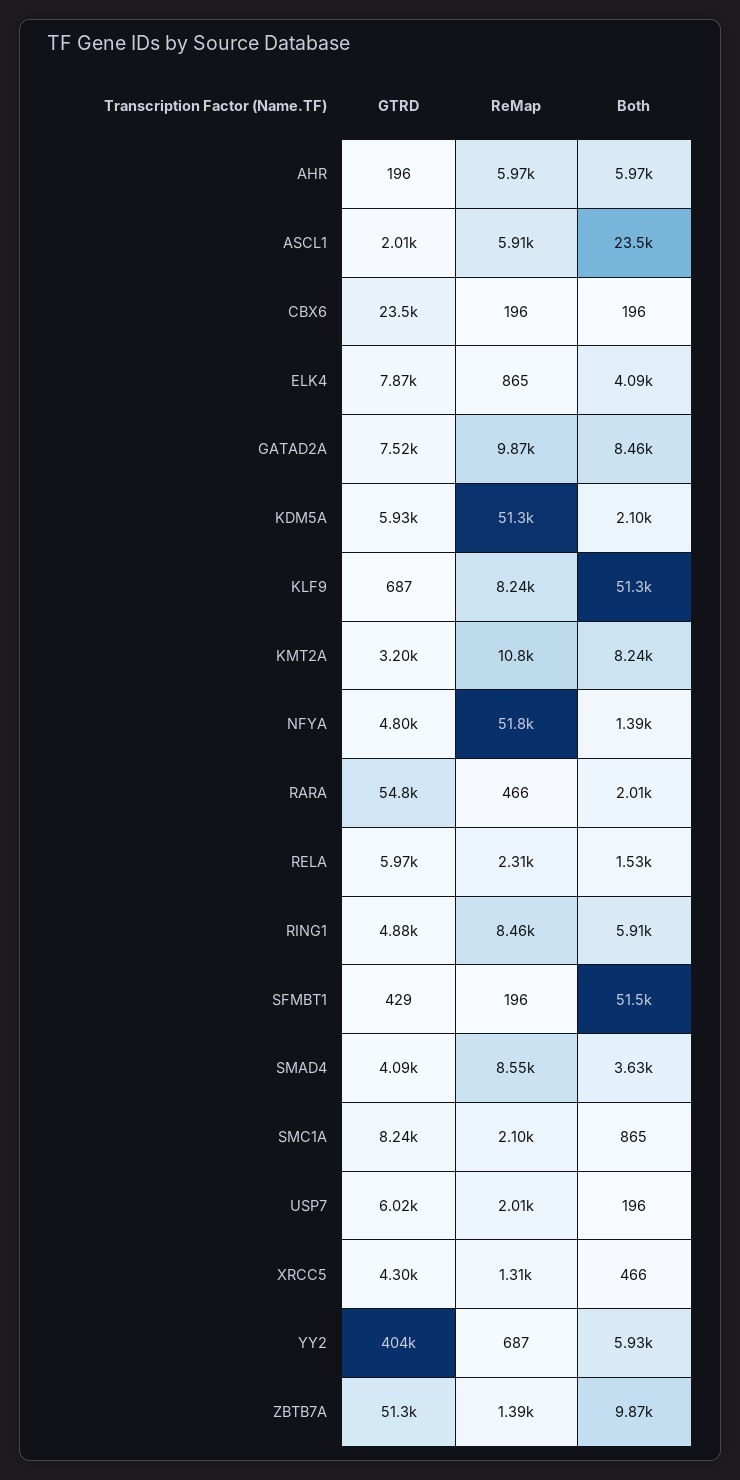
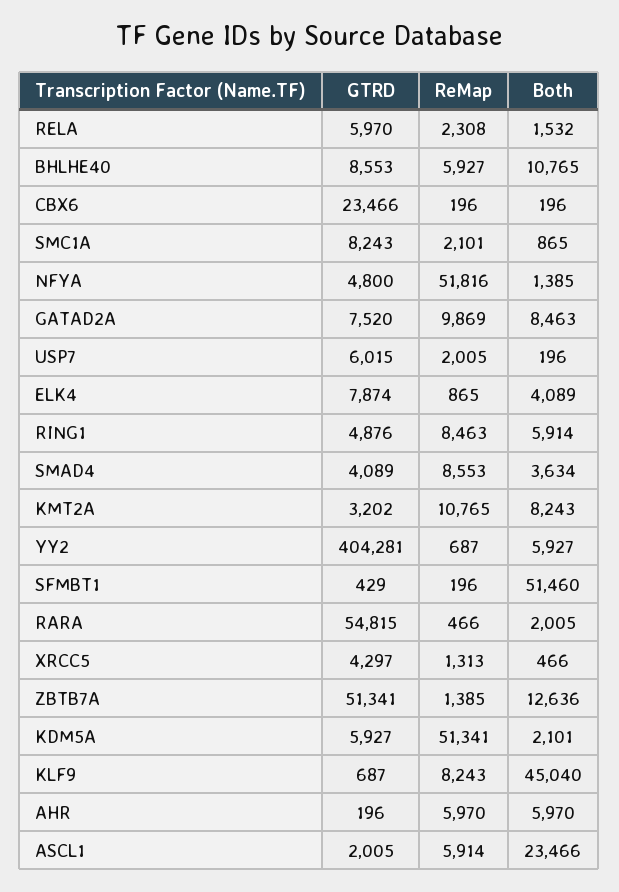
Both, KLF9: 51300 -> 45040
Both, ZBTB7A: 9870 -> 12636
GTRD, BHLHE40: none -> 8553
ReMap, BHLHE40: none -> 5927
Both, BHLHE40: none -> 10765

